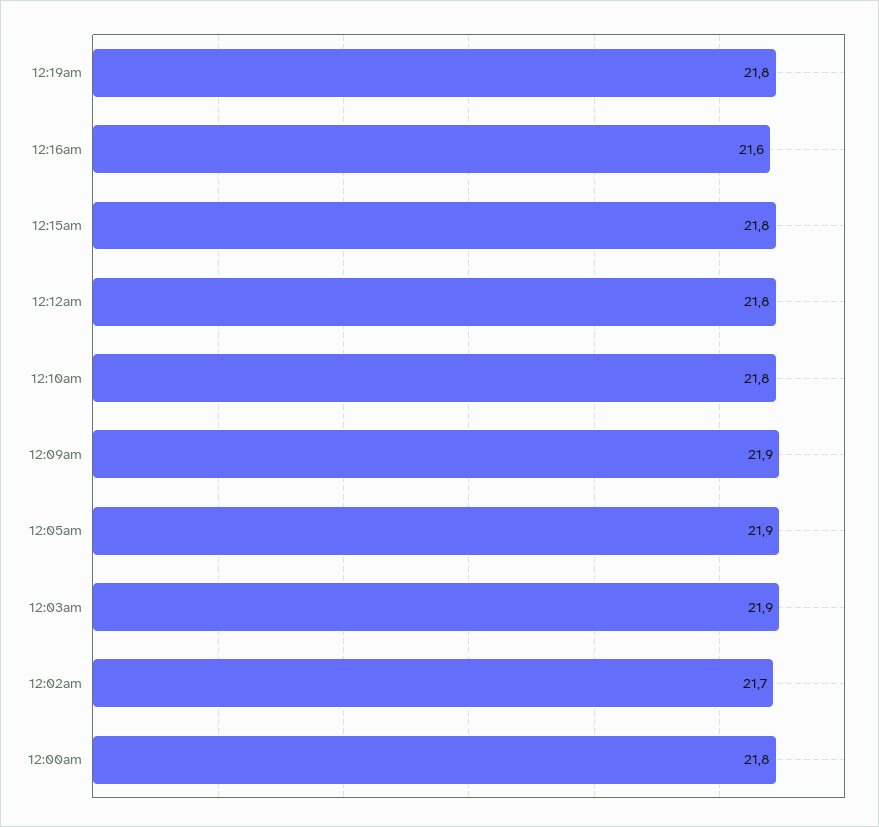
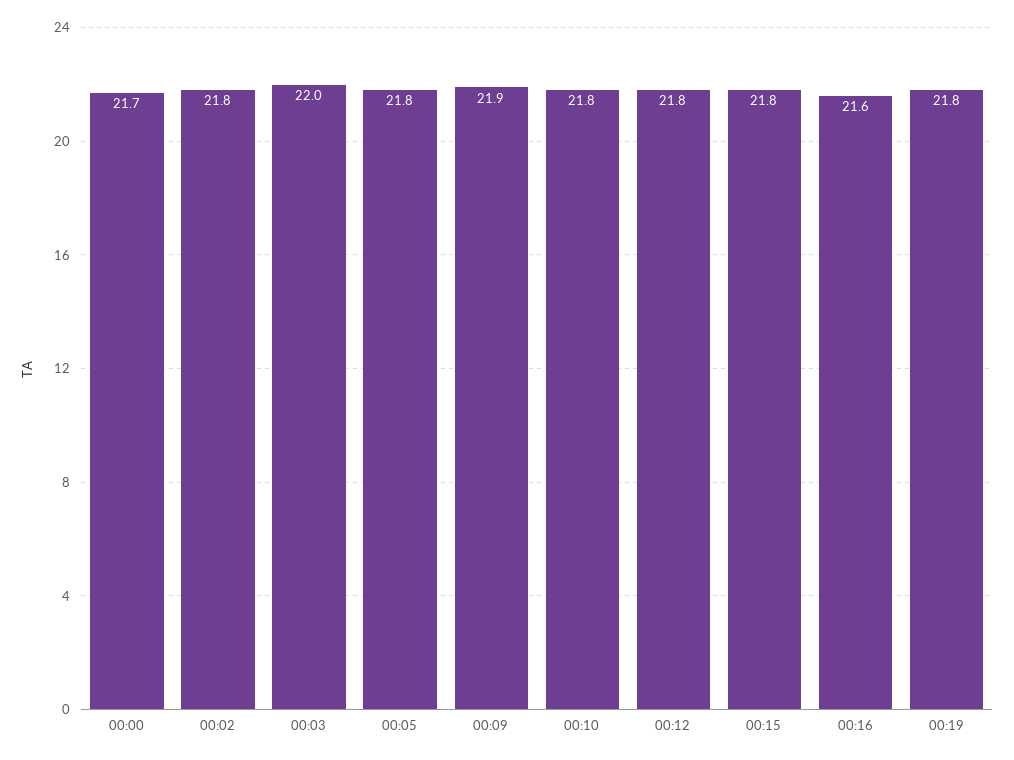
12:05am: 21.9 -> 21.8
12:03am: 21.9 -> 22
12:02am: 21.7 -> 21.8
12:00am: 21.8 -> 21.7

